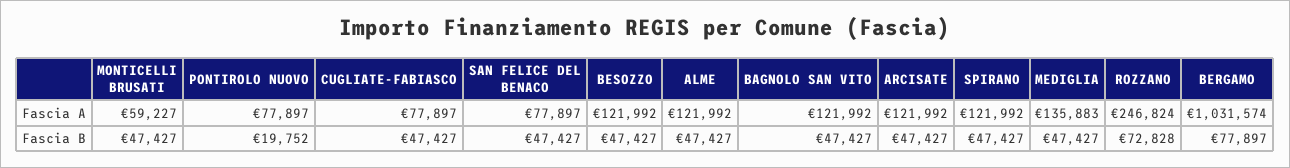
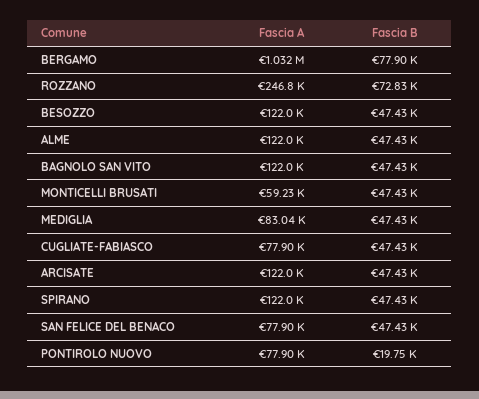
MEDIGLIA, Fascia A: 135883 -> 83040

